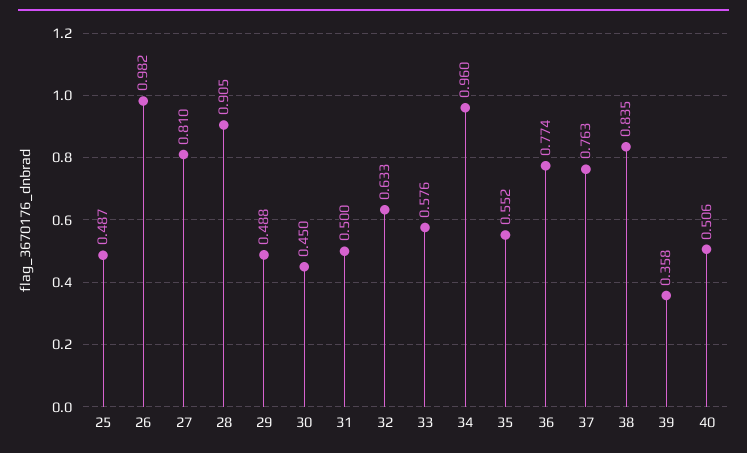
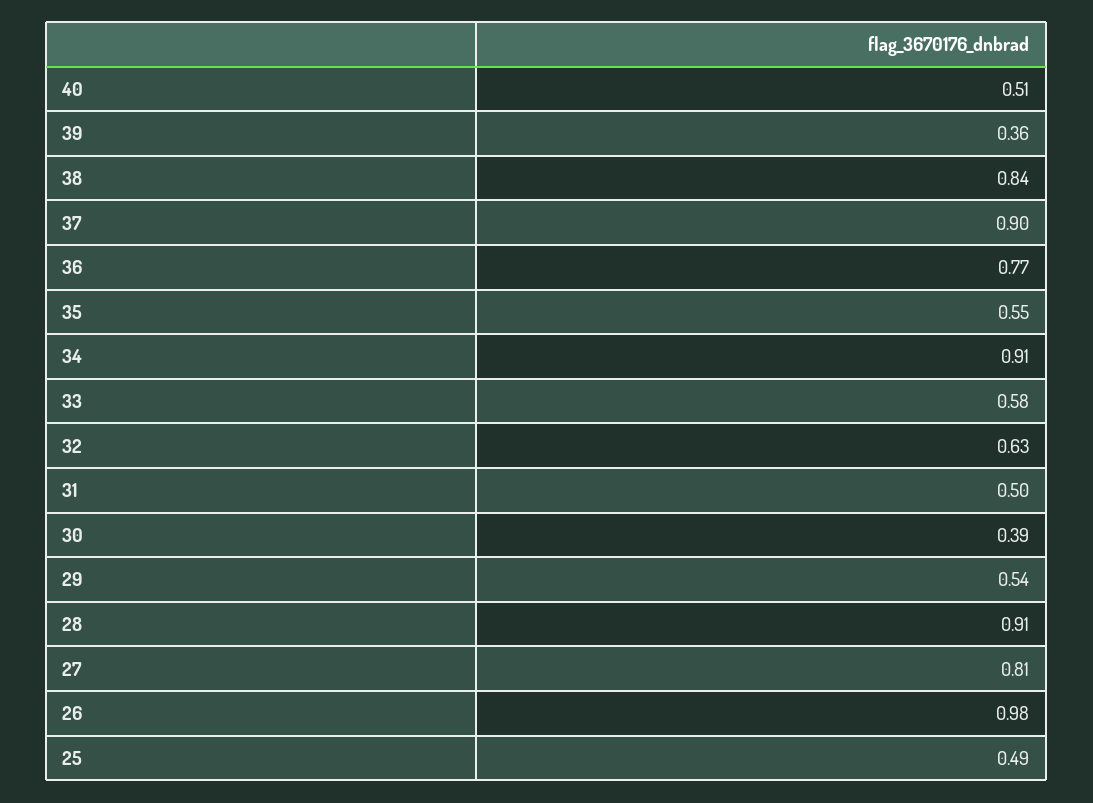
29: 0.488 -> 0.54
30: 0.45 -> 0.39
34: 0.96 -> 0.91
37: 0.763 -> 0.9

